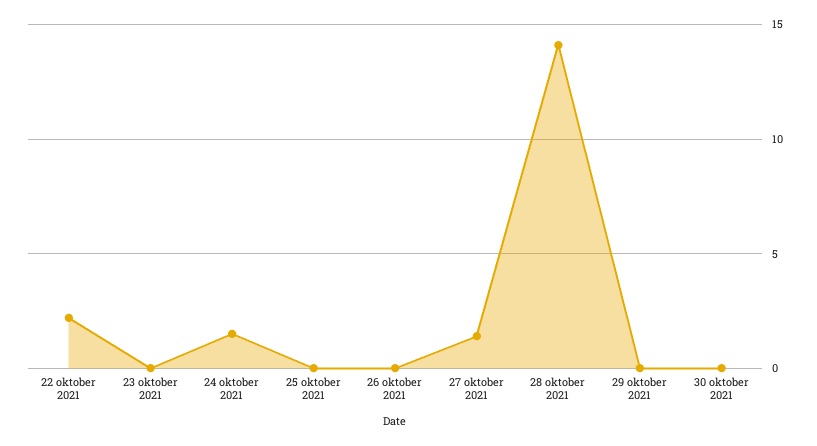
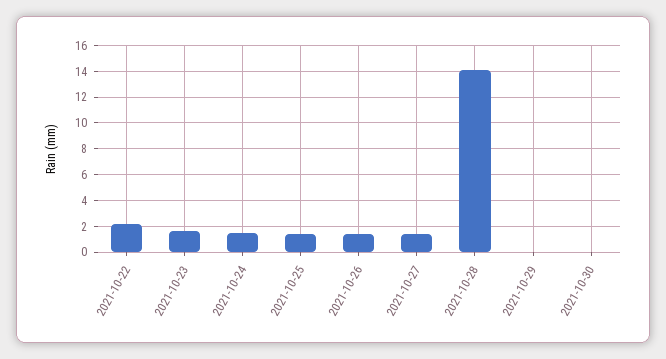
23 oktober 2021: 0 -> 1.5
25 oktober 2021: 0 -> 1.5
26 oktober 2021: 0 -> 1.5

